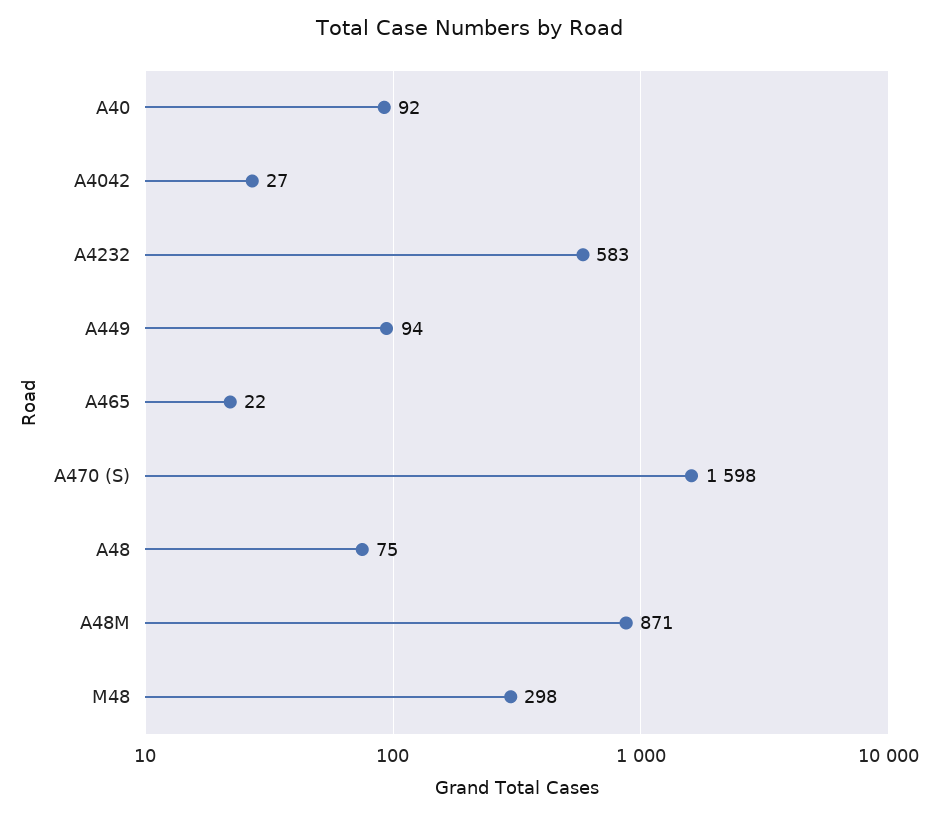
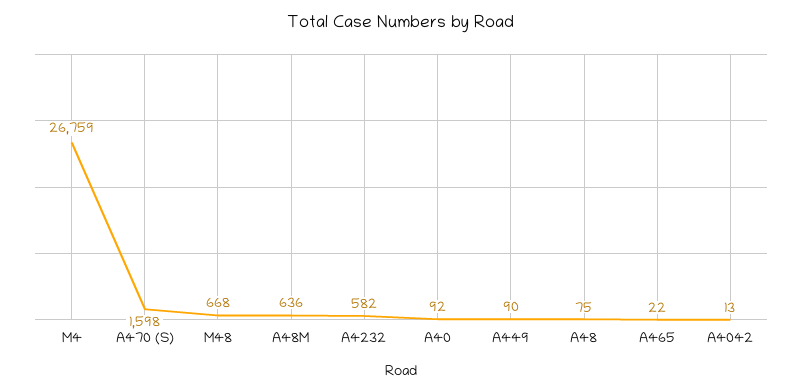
A4042: 27 -> 13
A4232: 583 -> 582
A449: 94 -> 90
A48M: 871 -> 636
M48: 298 -> 668
M4: none -> 26759

